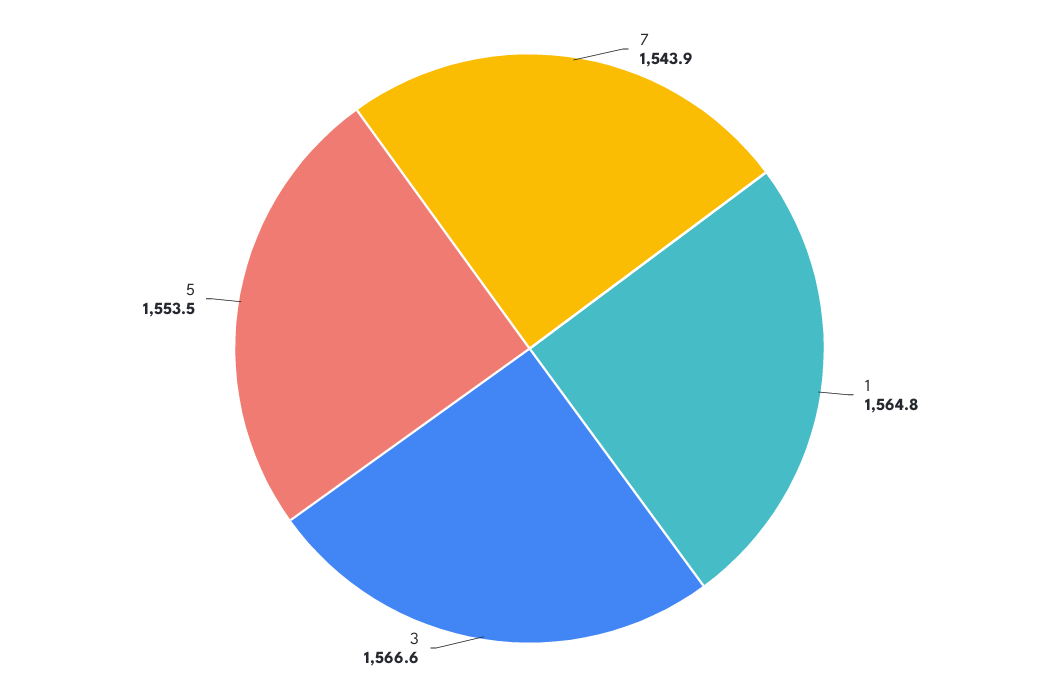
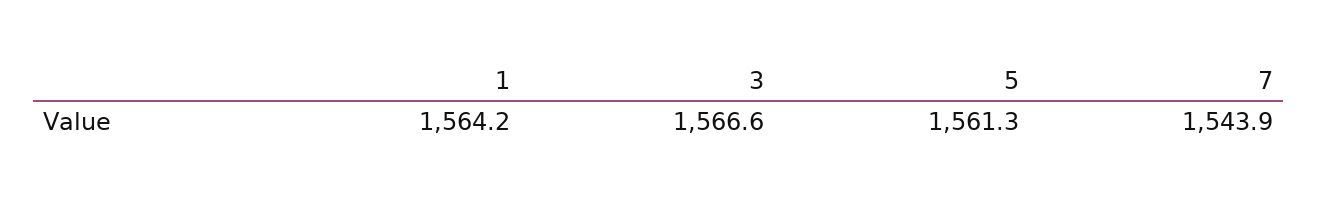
1: 1564.8 -> 1564.2
5: 1553.5 -> 1561.3

